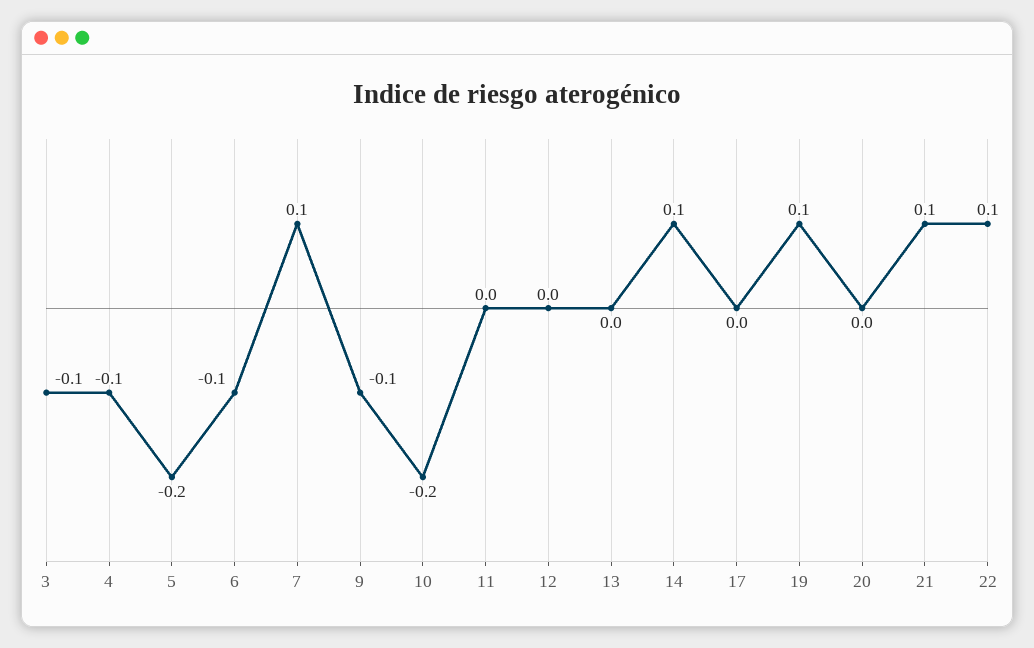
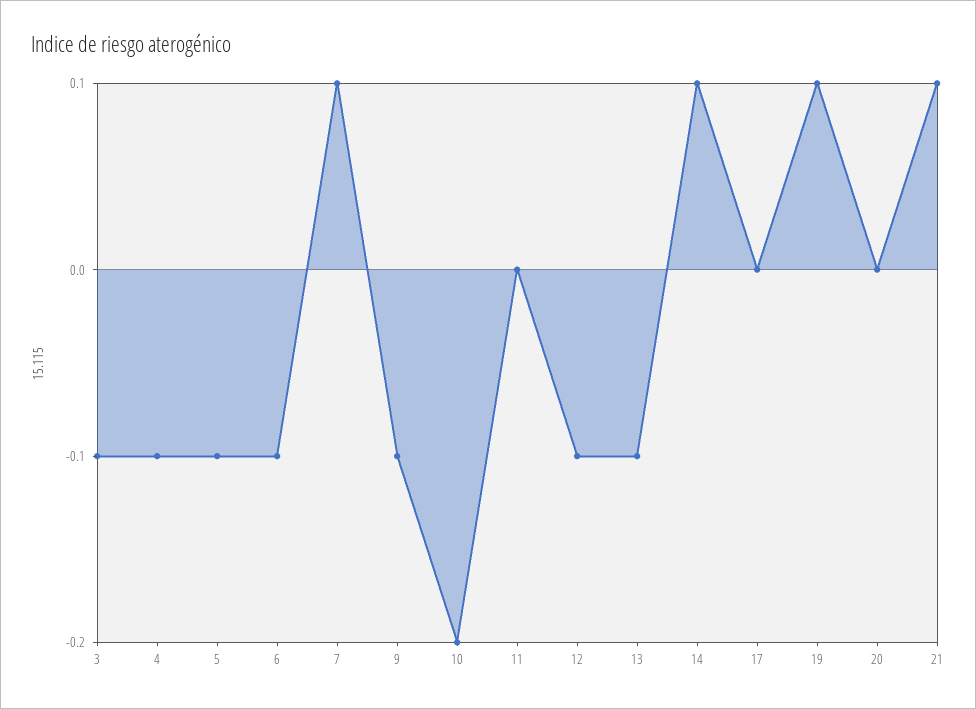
5: -0.2 -> -0.1
12: 0 -> -0.1
13: 0 -> -0.1
22: 0.1 -> none

